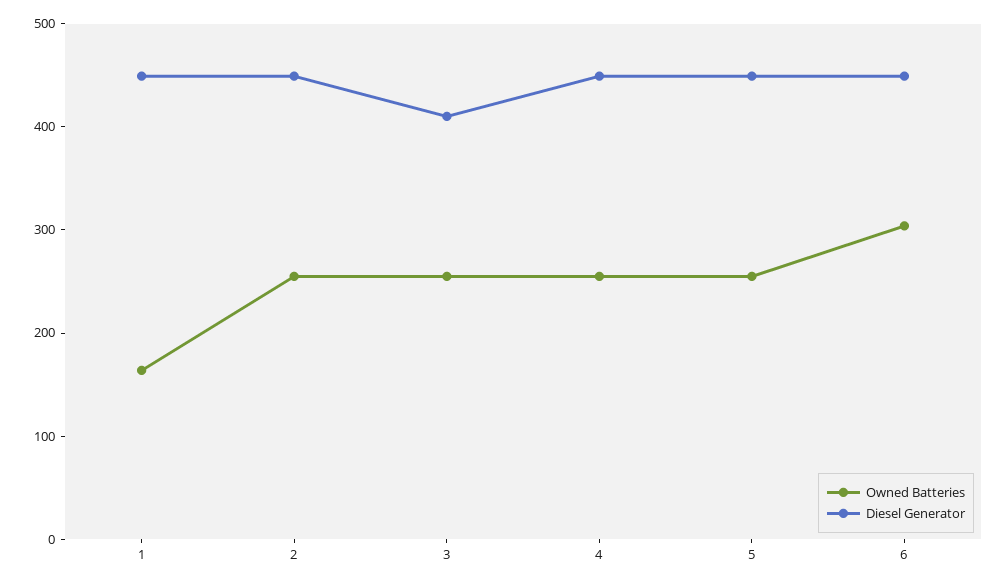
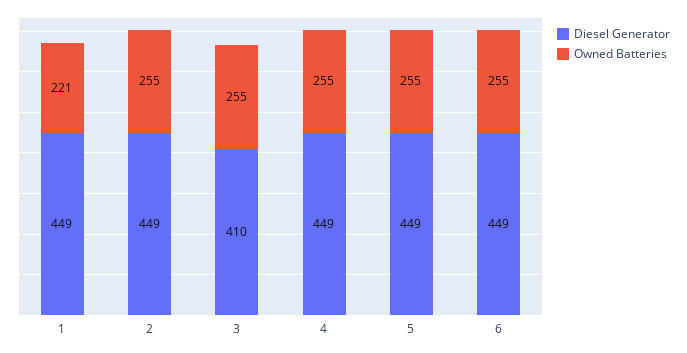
Owned Batteries, 1: 160 -> 221
Owned Batteries, 6: 300 -> 255

